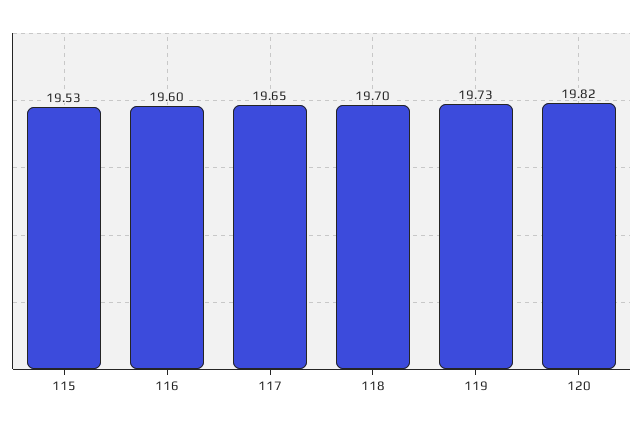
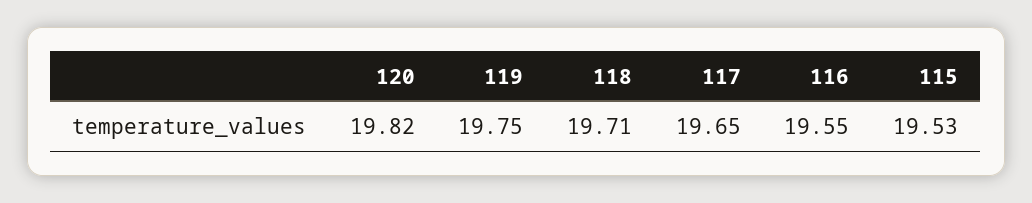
116: 19.6 -> 19.55
118: 19.7 -> 19.71
119: 19.73 -> 19.75

